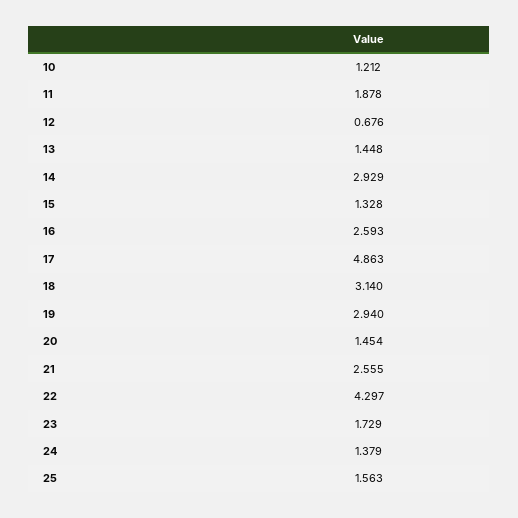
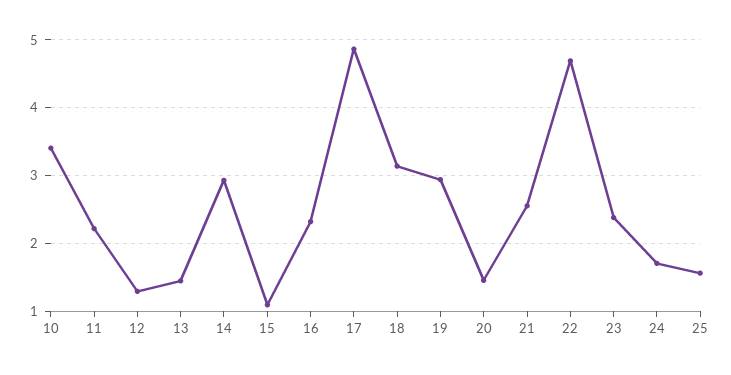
10: 1.212 -> 3.4
11: 1.878 -> 2.2
12: 0.676 -> 1.3
15: 1.328 -> 1.1
16: 2.593 -> 2.3
22: 4.297 -> 4.7
23: 1.729 -> 2.4
24: 1.379 -> 1.7

